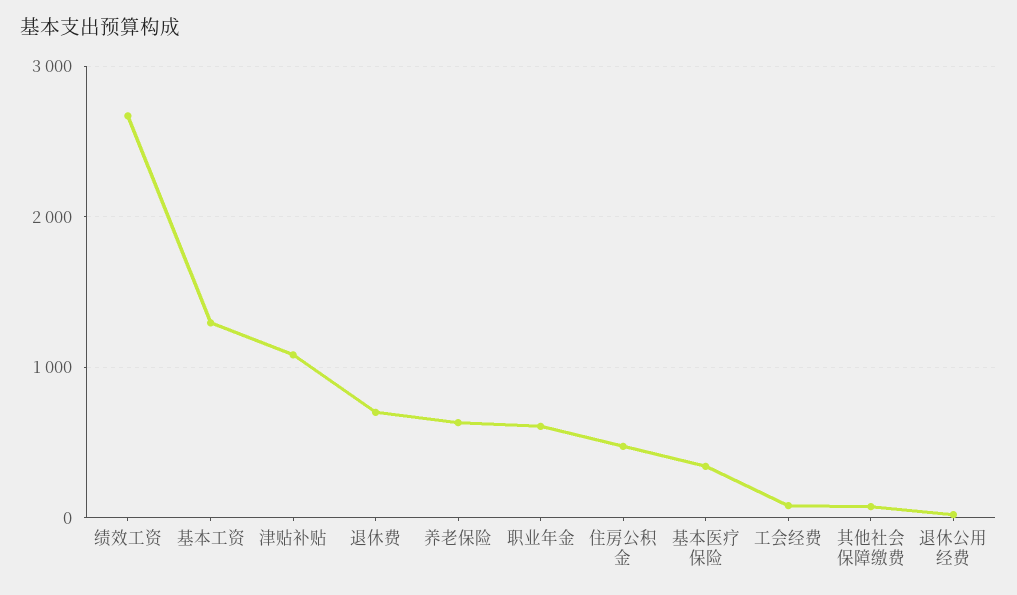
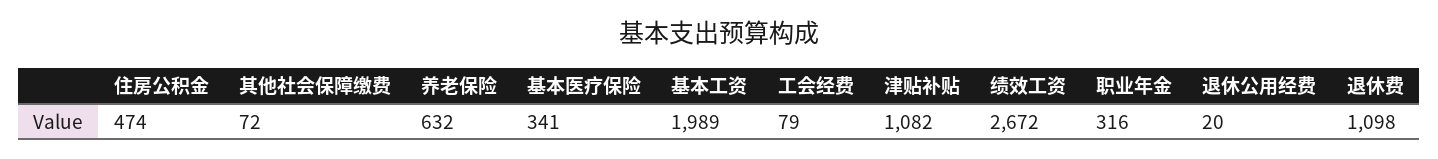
基本工资: 1300 -> 1989
退休费: 700 -> 1098
职业年金: 600 -> 316

